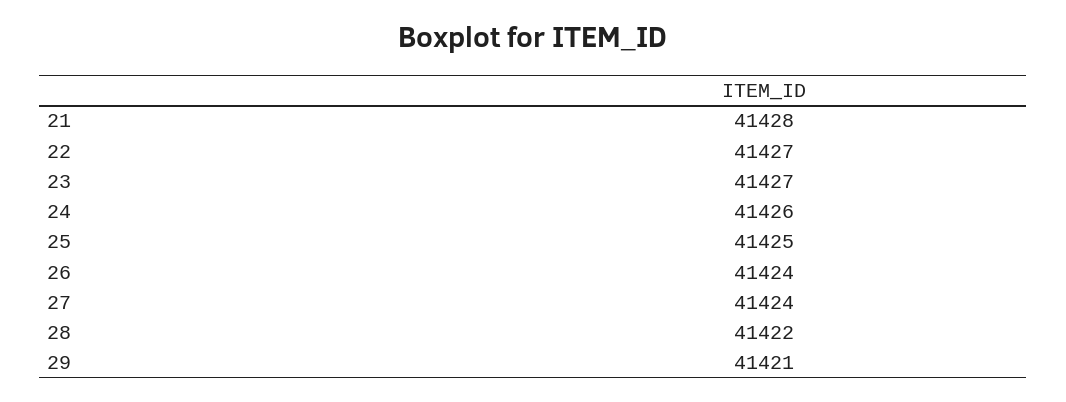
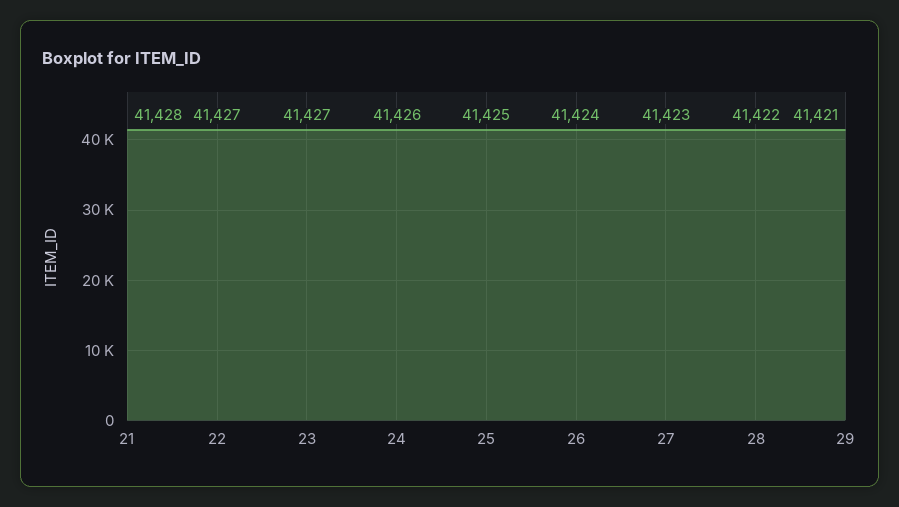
27: 41424 -> 41423

